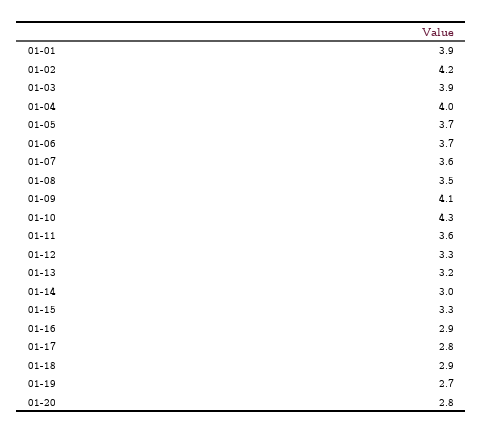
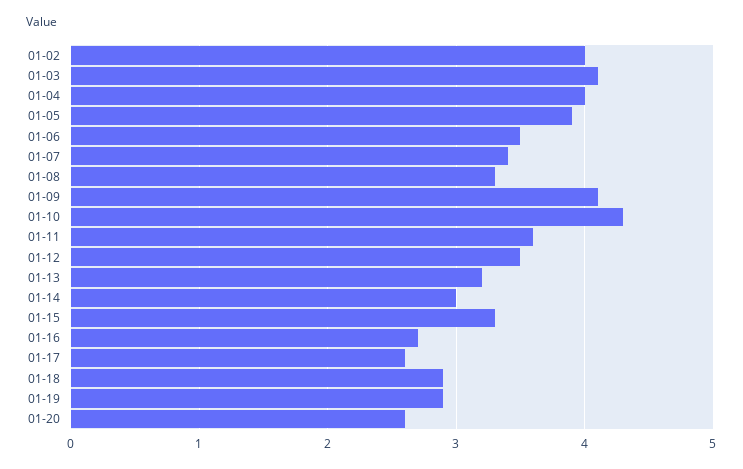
01-01: 3.9 -> none
01-02: 4.2 -> 4
01-03: 3.9 -> 4.1
01-05: 3.7 -> 3.9
01-06: 3.7 -> 3.5
01-07: 3.6 -> 3.4
01-08: 3.5 -> 3.3
01-12: 3.3 -> 3.5
01-16: 2.9 -> 2.7
01-17: 2.8 -> 2.6
01-19: 2.7 -> 2.9
01-20: 2.8 -> 2.6

